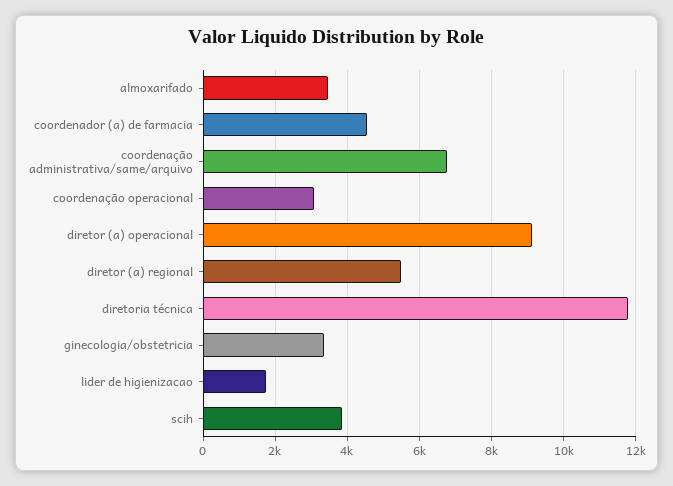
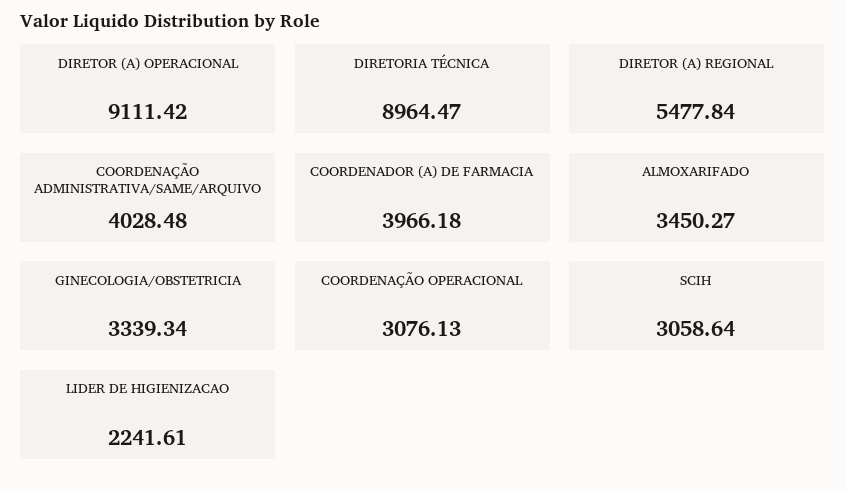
coordenador (a) de farmacia: 4600 -> 3966.18
coordenação administrativa/same/arquivo: 6800 -> 4028.48
diretoria técnica: 11800 -> 8964.47
lider de higienizacao: 1800 -> 2241.61
scih: 3800 -> 3058.64

